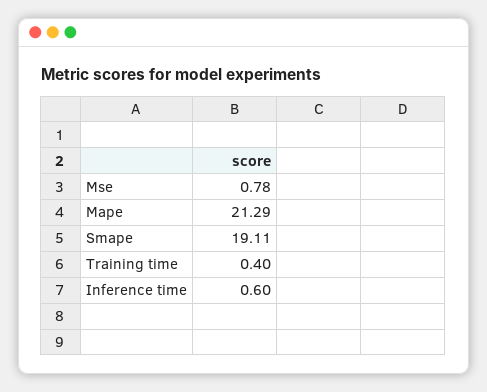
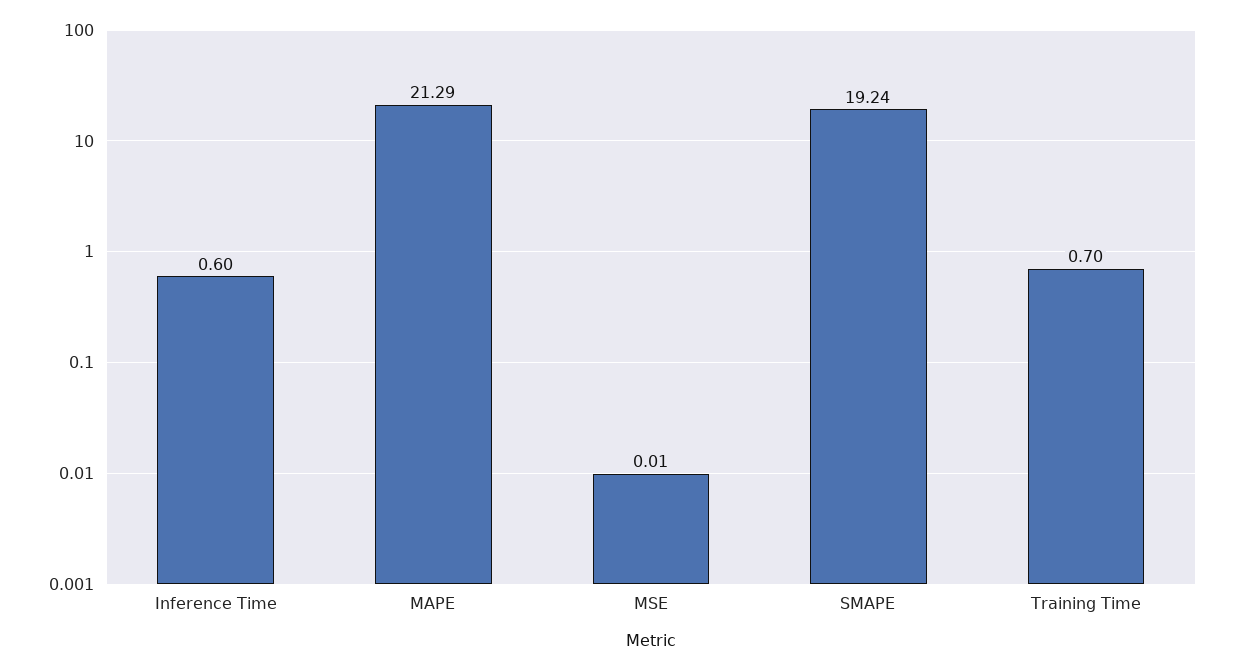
Mse: 0.78 -> 0.01
Smape: 19.11 -> 19.24
Training time: 0.4 -> 0.7

